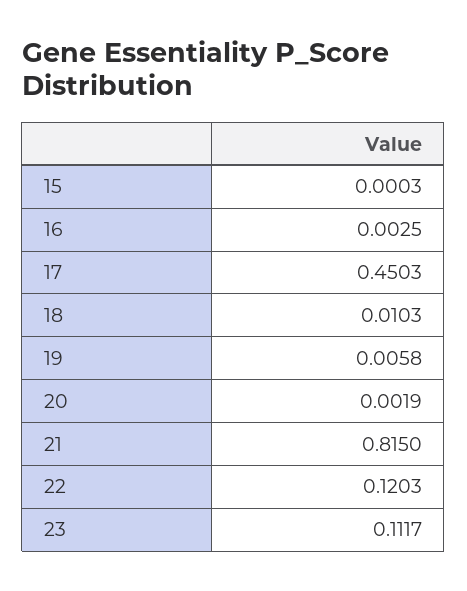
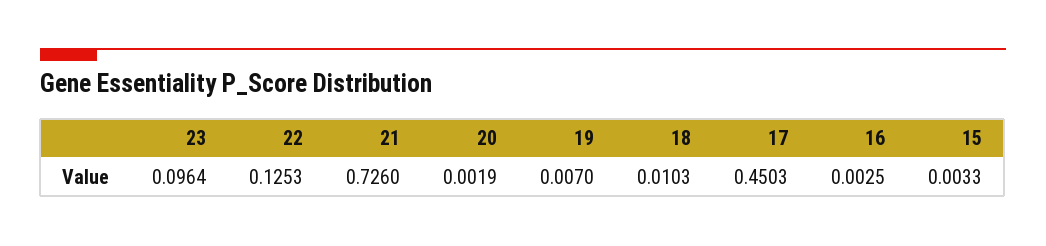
15: 0.0003 -> 0.0033
19: 0.0058 -> 0.007
21: 0.815 -> 0.726
22: 0.1203 -> 0.1253
23: 0.1117 -> 0.0964

